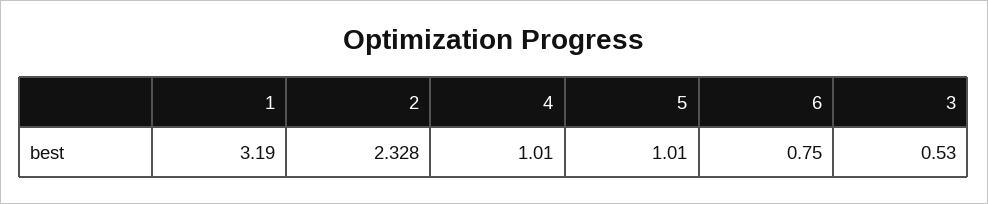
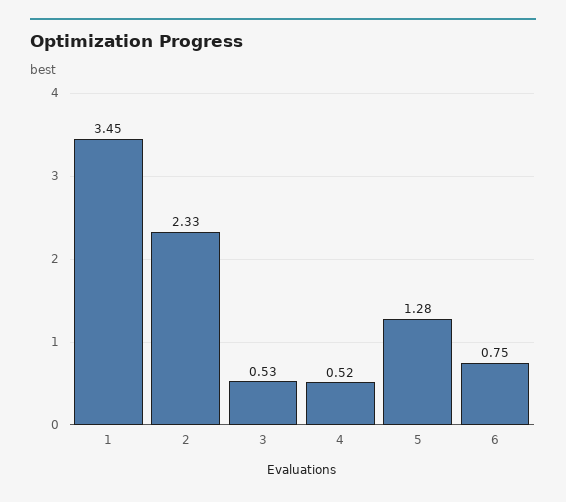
1: 3.19 -> 3.45
4: 1.01 -> 0.52
5: 1.01 -> 1.28

